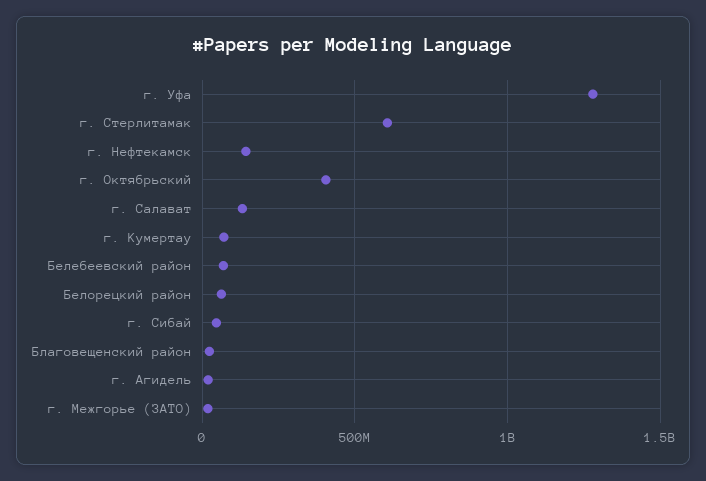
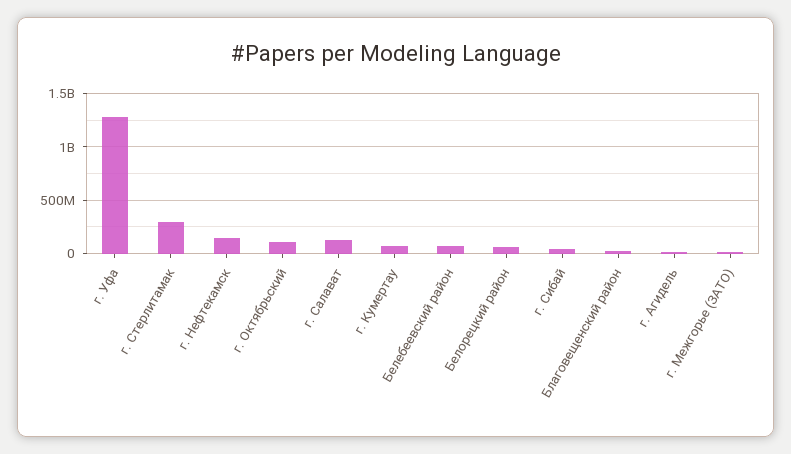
г. Стерлитамак: 600000000 -> 300000000
г. Октябрьский: 400000000 -> 100000000

